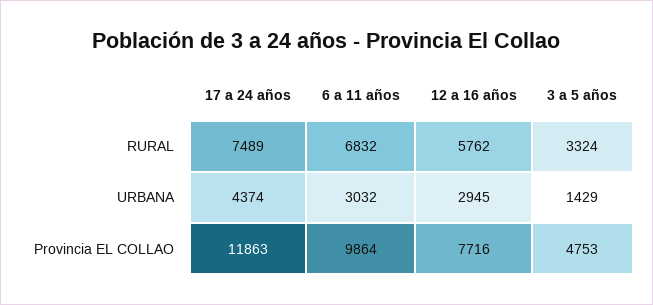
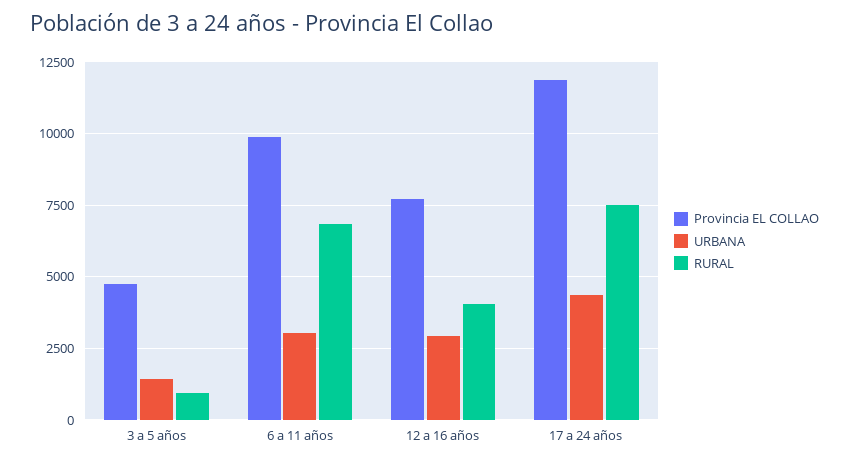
RURAL, 12 a 16 años: 5762 -> 4000
RURAL, 3 a 5 años: 3324 -> 1000

